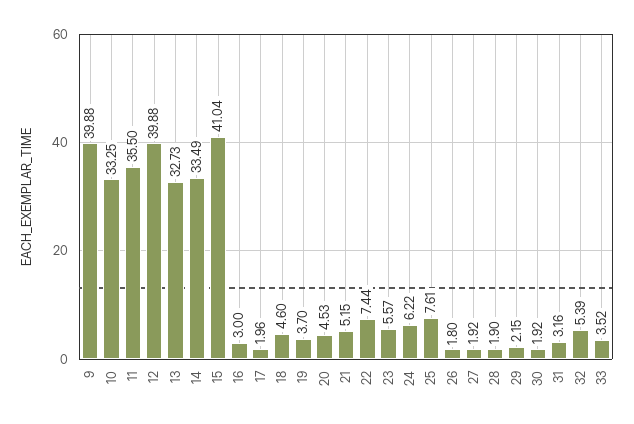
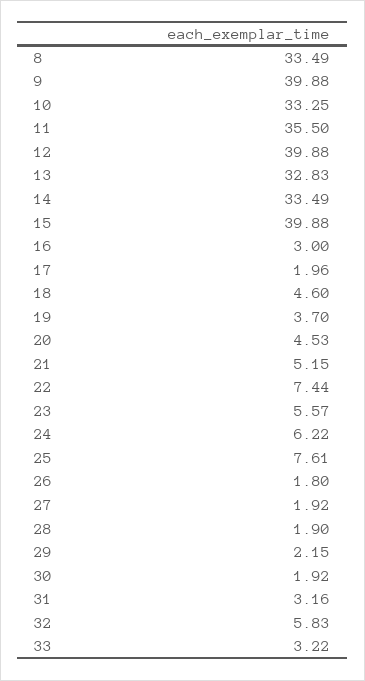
13: 32.73 -> 32.83
15: 41.04 -> 39.88
32: 5.39 -> 5.83
33: 3.52 -> 3.22
8: none -> 33.49

